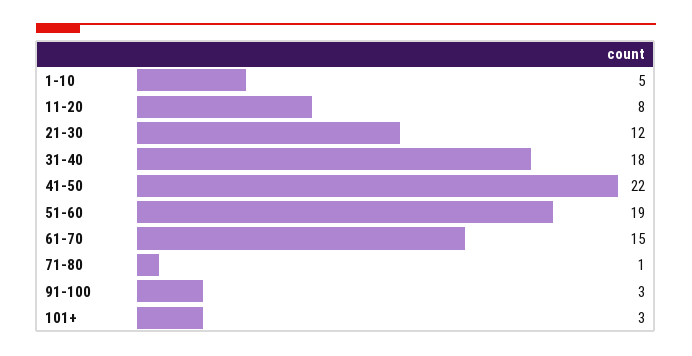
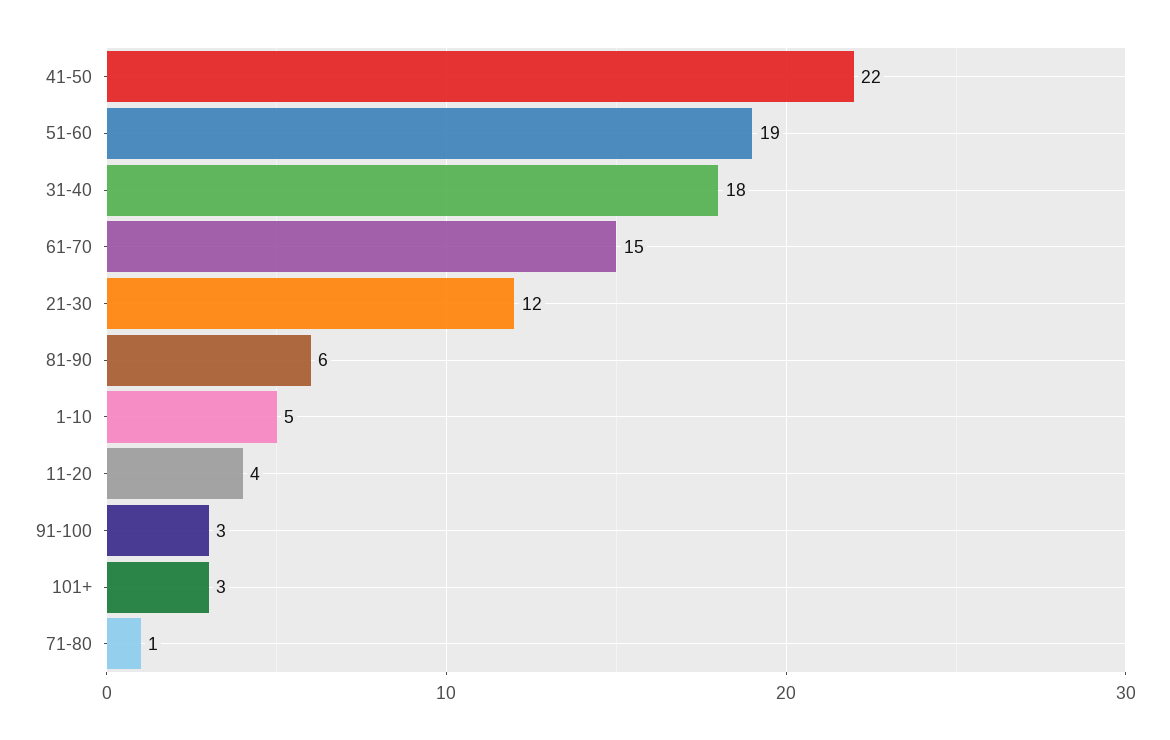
11-20: 8 -> 4
81-90: none -> 6

